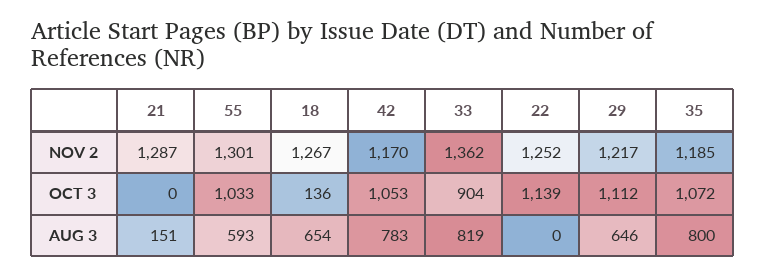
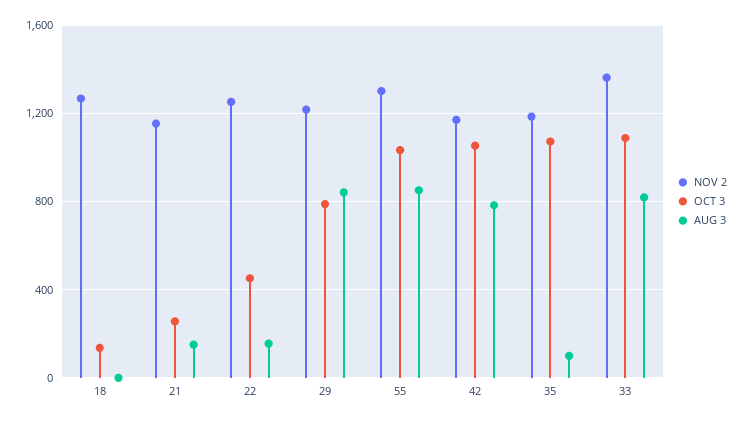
NOV 2, 21: 1287 -> 1150
OCT 3, 21: 0 -> 250
OCT 3, 33: 904 -> 1100
OCT 3, 22: 1139 -> 450
OCT 3, 29: 1112 -> 800
AUG 3, 55: 593 -> 850
AUG 3, 18: 654 -> 0
AUG 3, 22: 0 -> 150
AUG 3, 29: 646 -> 850
AUG 3, 35: 800 -> 100

